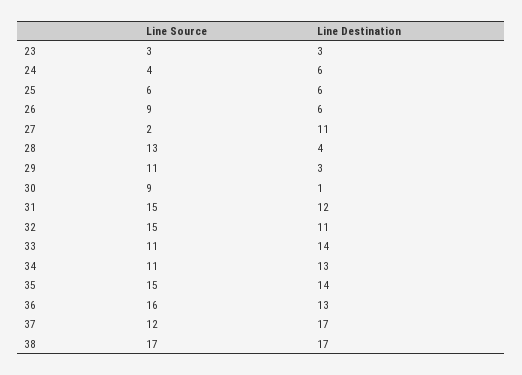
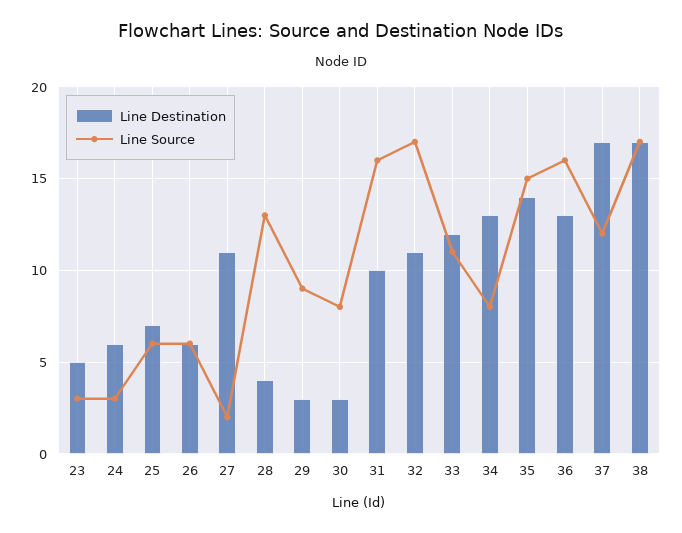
Line Destination, 23: 3 -> 5
Line Source, 24: 4 -> 3
Line Destination, 25: 6 -> 7
Line Source, 26: 9 -> 6
Line Source, 29: 11 -> 9
Line Source, 30: 9 -> 8
Line Destination, 30: 1 -> 3
Line Source, 31: 15 -> 16
Line Destination, 31: 12 -> 10
Line Source, 32: 15 -> 17
Line Destination, 33: 14 -> 12
Line Source, 34: 11 -> 8

